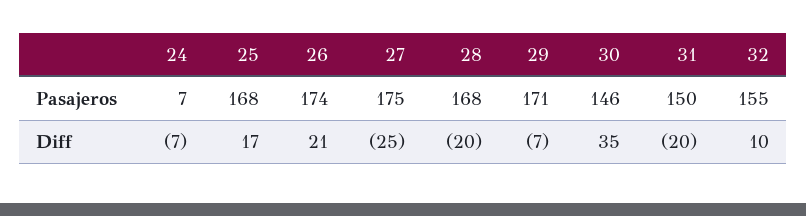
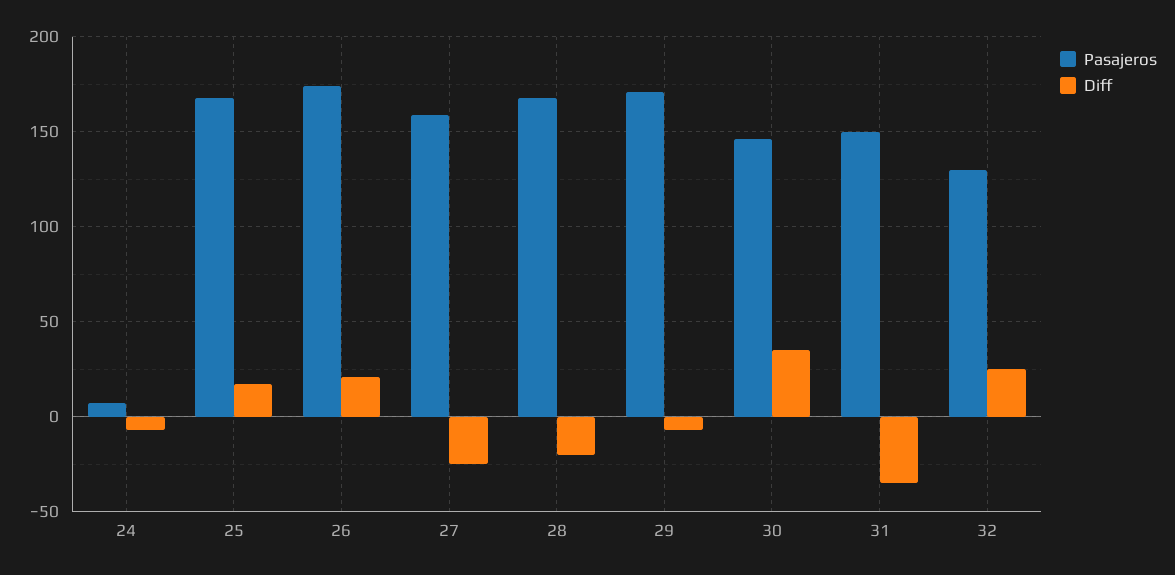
Pasajeros, 27: 175 -> 160
Pasajeros, 32: 155 -> 130
Diff, 31: -20 -> -35
Diff, 32: 10 -> 25

